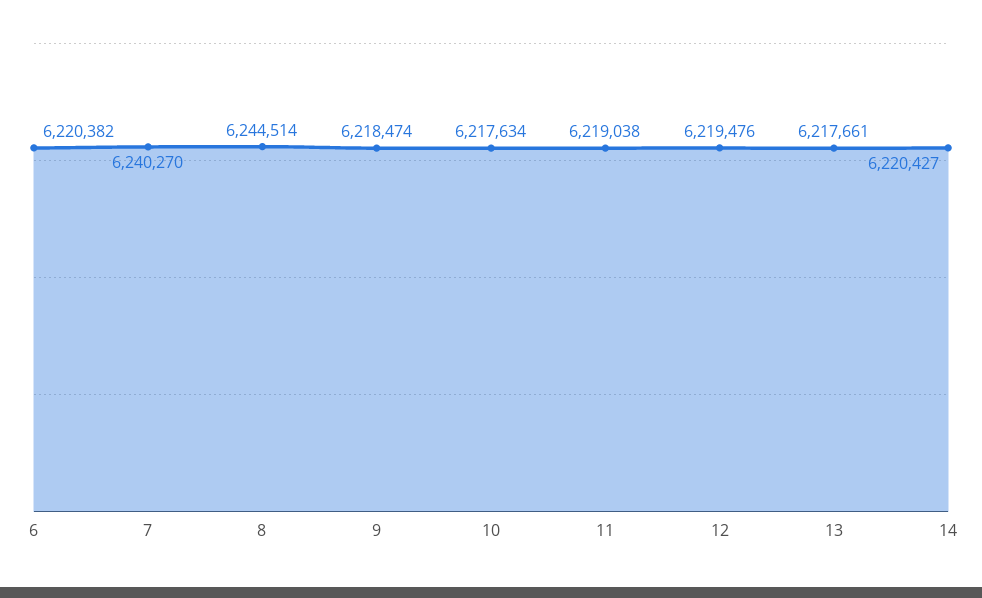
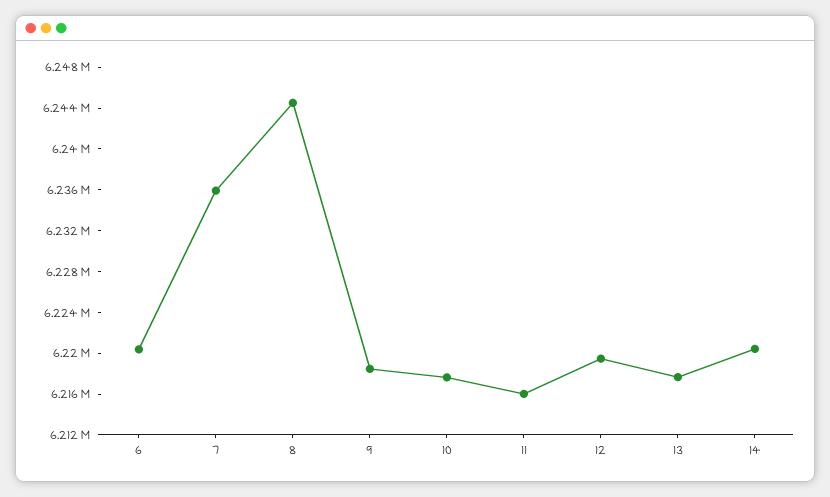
7: 6240270 -> 6236000
11: 6219038 -> 6216000

